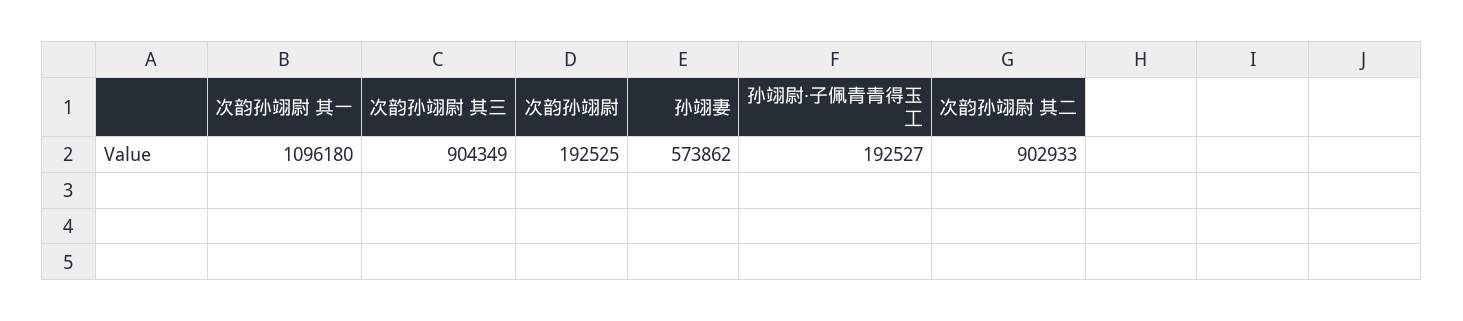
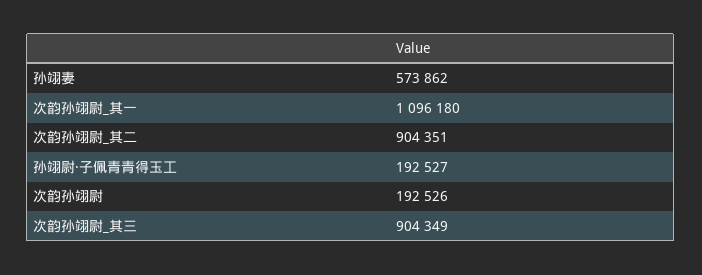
次韵孙翊尉: 192525 -> 192526
次韵孙翊尉 其二: 902933 -> 904351

